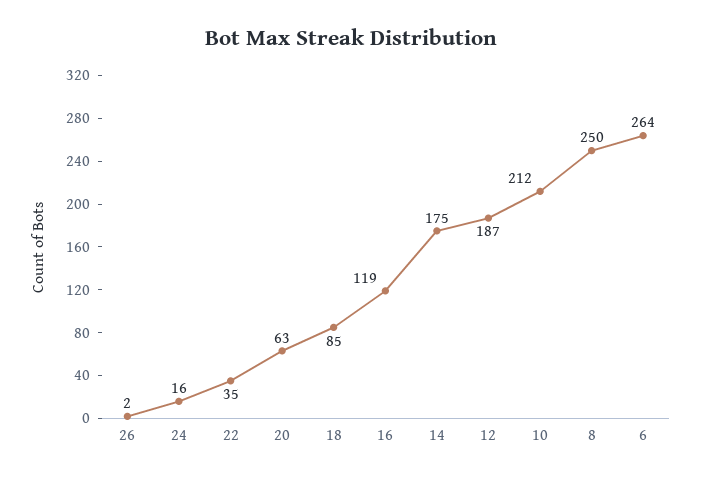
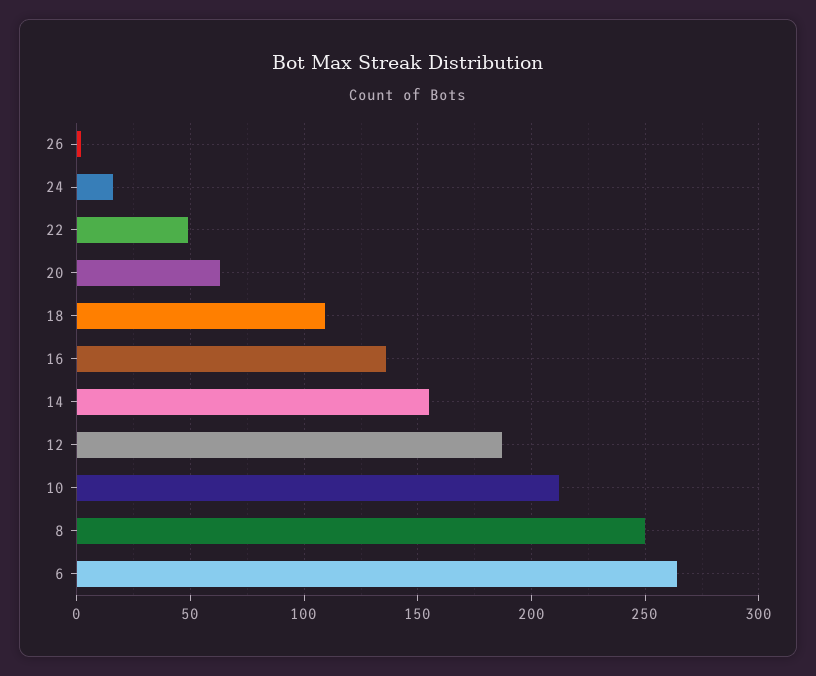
22: 35 -> 50
18: 85 -> 110
16: 119 -> 135
14: 175 -> 155

